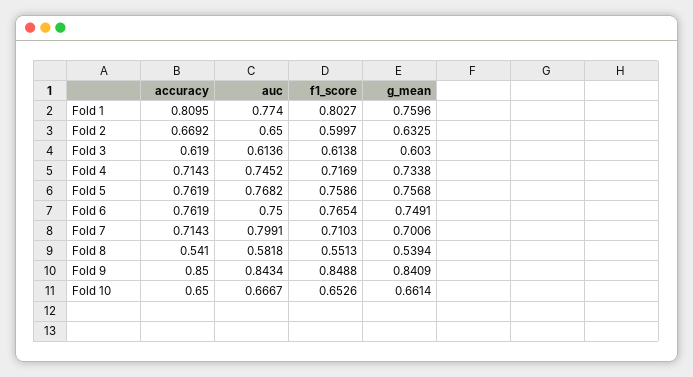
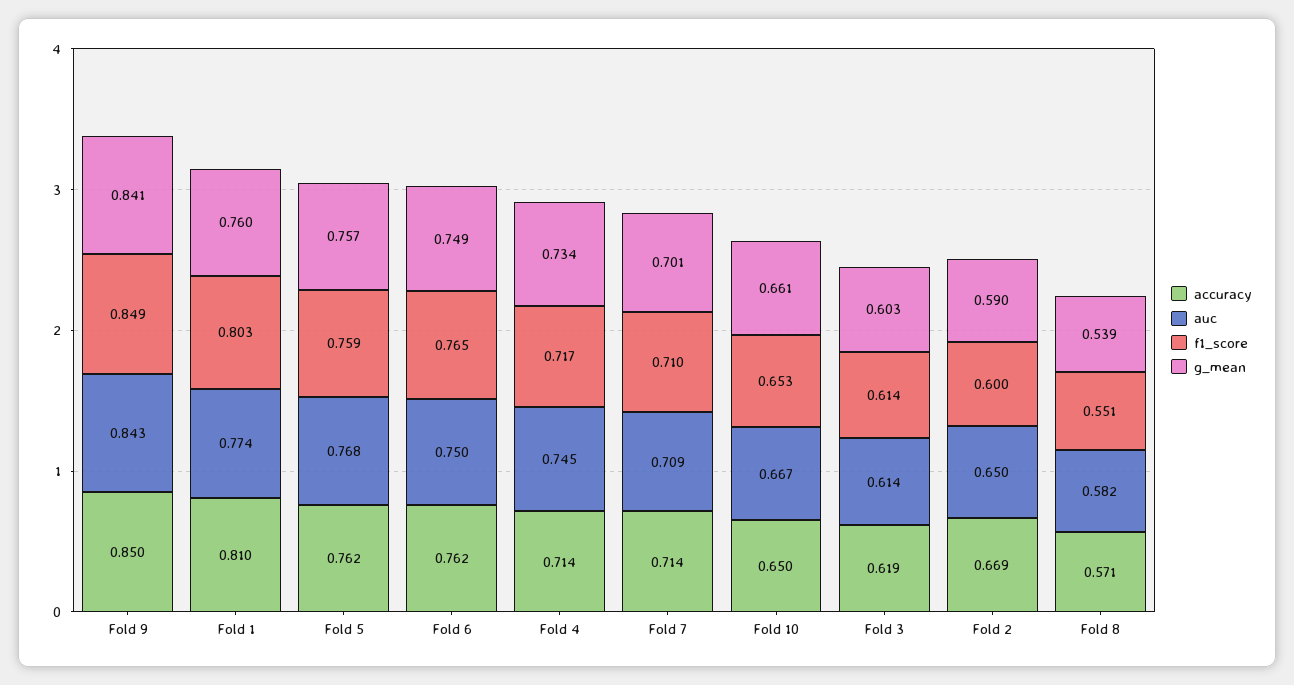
g_mean, Fold 2: 0.6325 -> 0.59
auc, Fold 7: 0.7991 -> 0.709
accuracy, Fold 8: 0.541 -> 0.571

